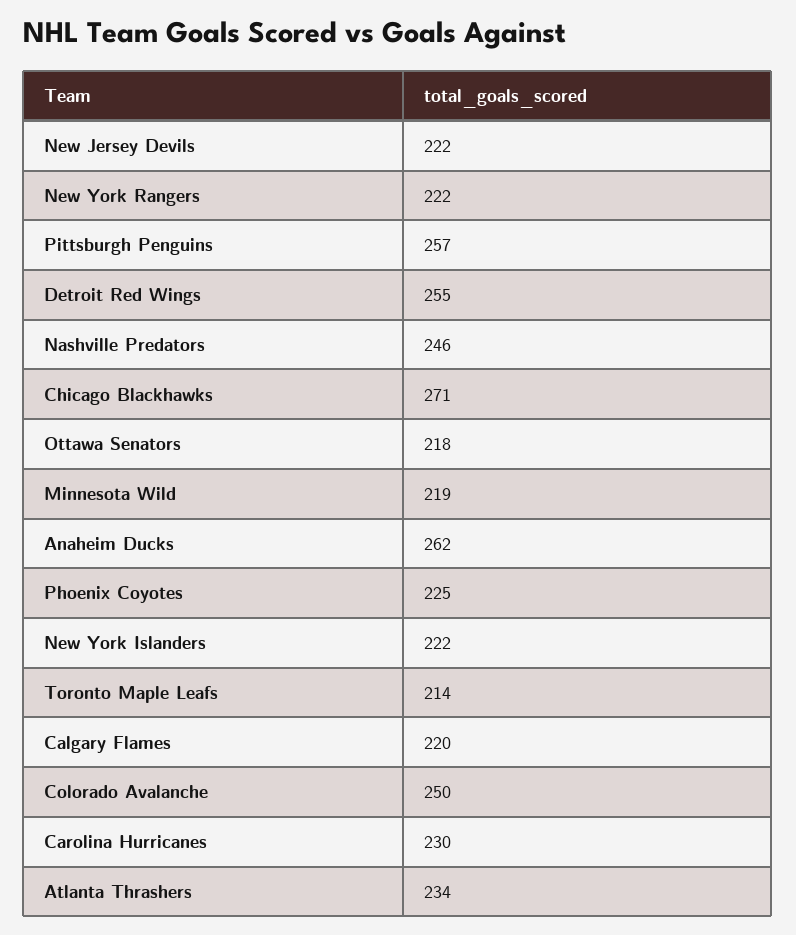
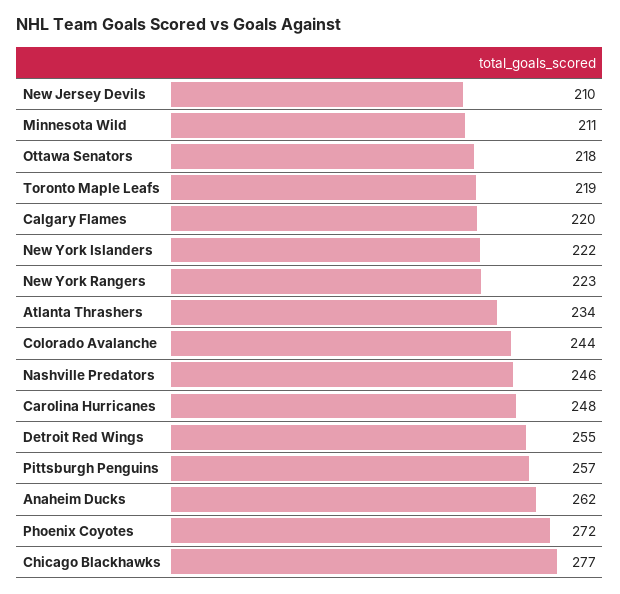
New Jersey Devils: 222 -> 210
New York Rangers: 222 -> 223
Chicago Blackhawks: 271 -> 277
Minnesota Wild: 219 -> 211
Phoenix Coyotes: 225 -> 272
Toronto Maple Leafs: 214 -> 219
Colorado Avalanche: 250 -> 244
Carolina Hurricanes: 230 -> 248

